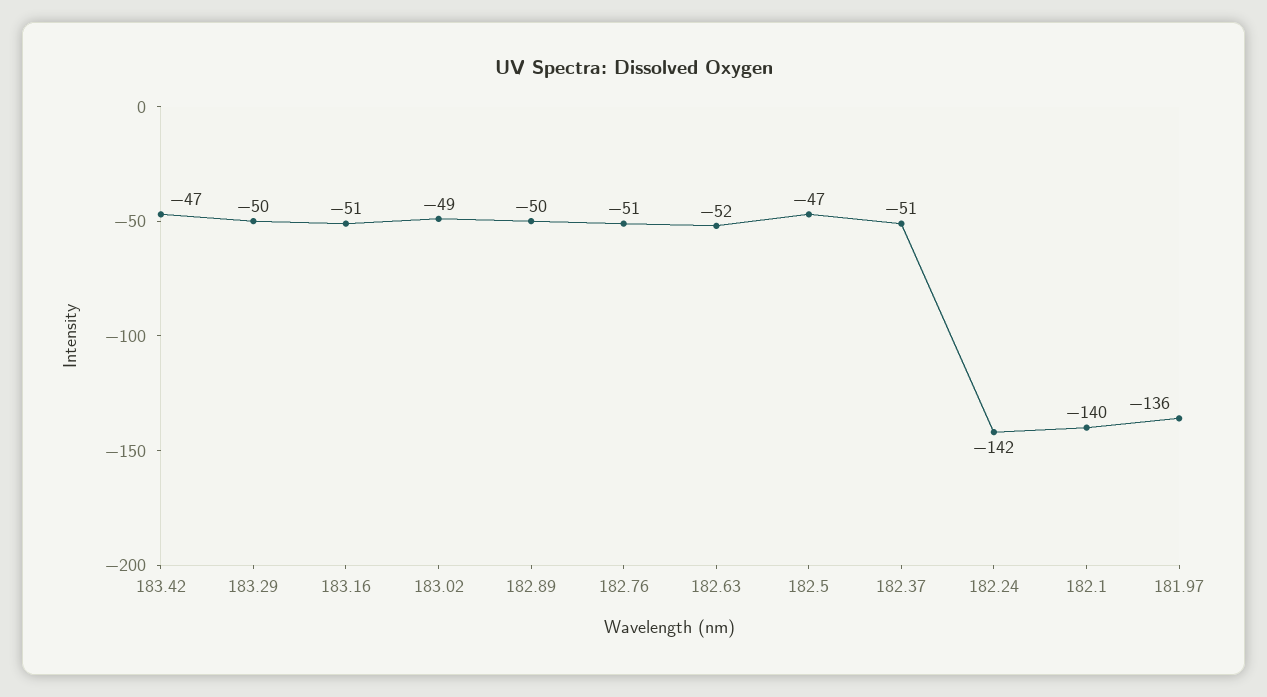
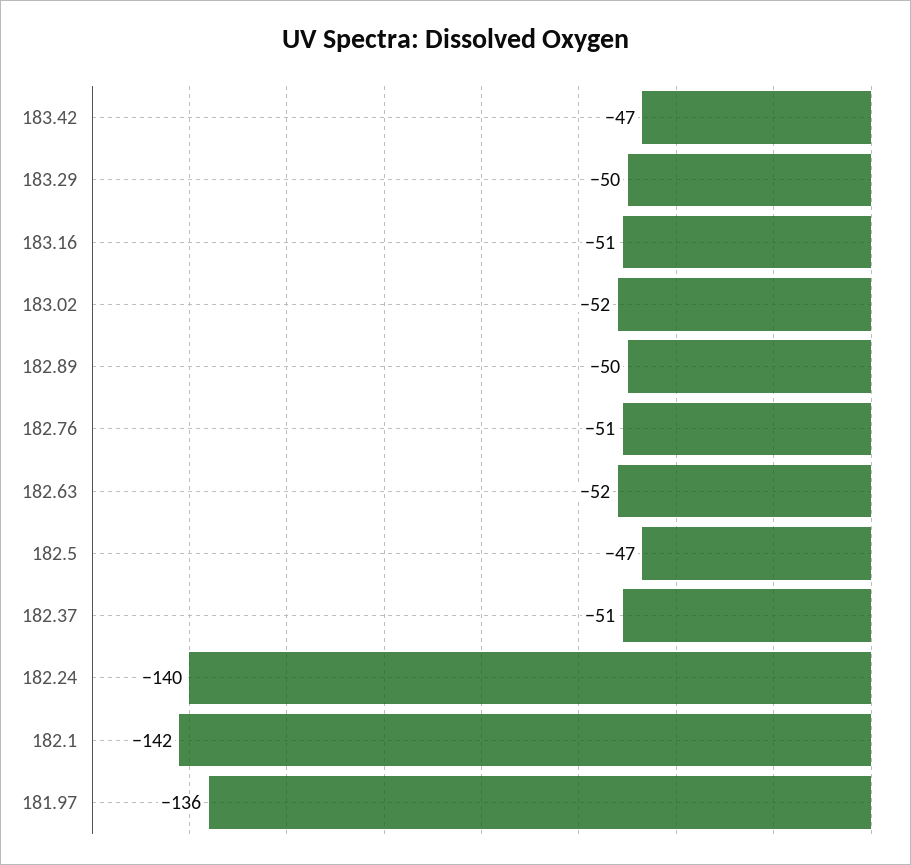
183.02: -49 -> -52
182.24: -142 -> -140
182.1: -140 -> -142

